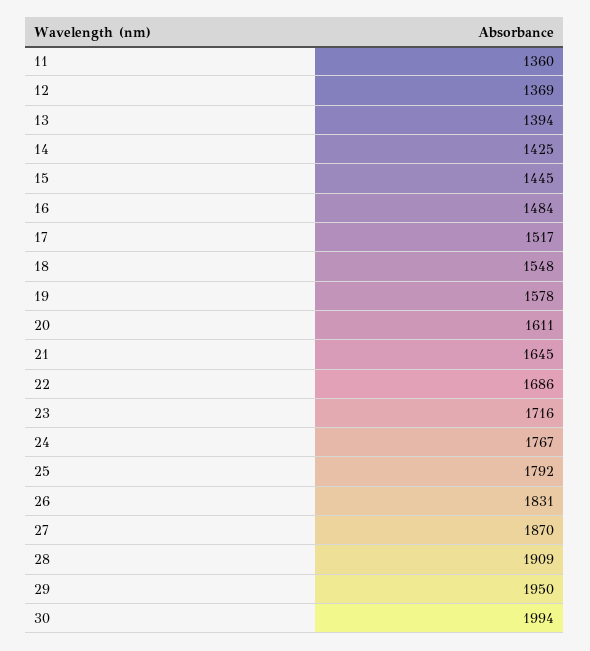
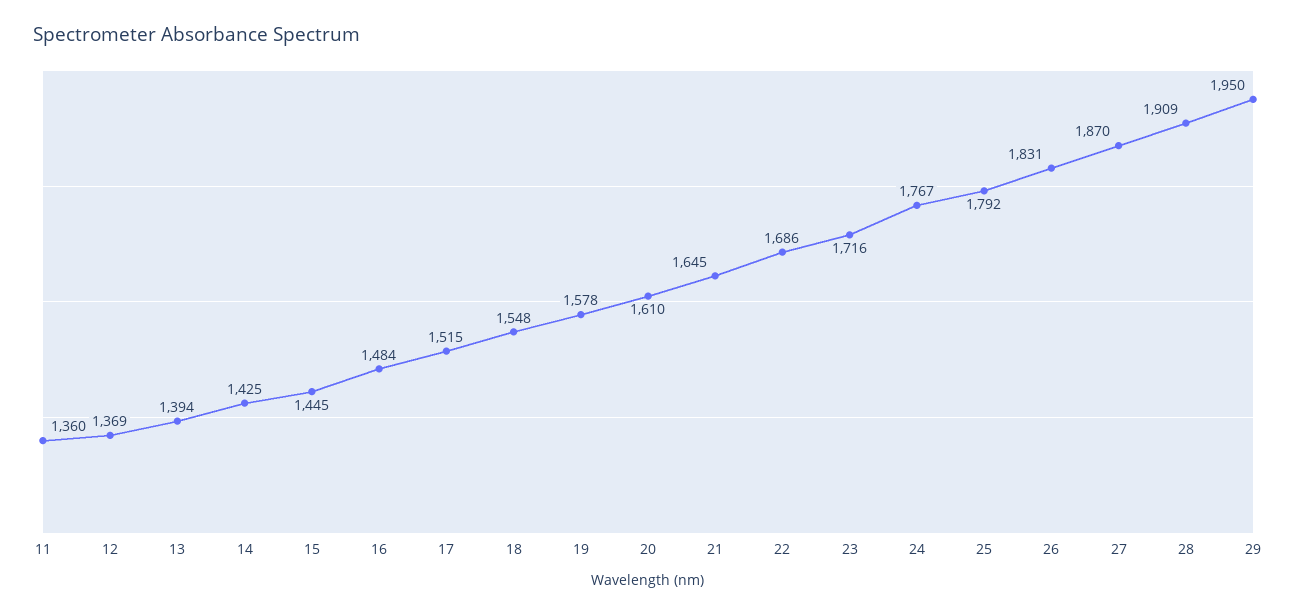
17: 1517 -> 1515
20: 1611 -> 1610
30: 1994 -> none

